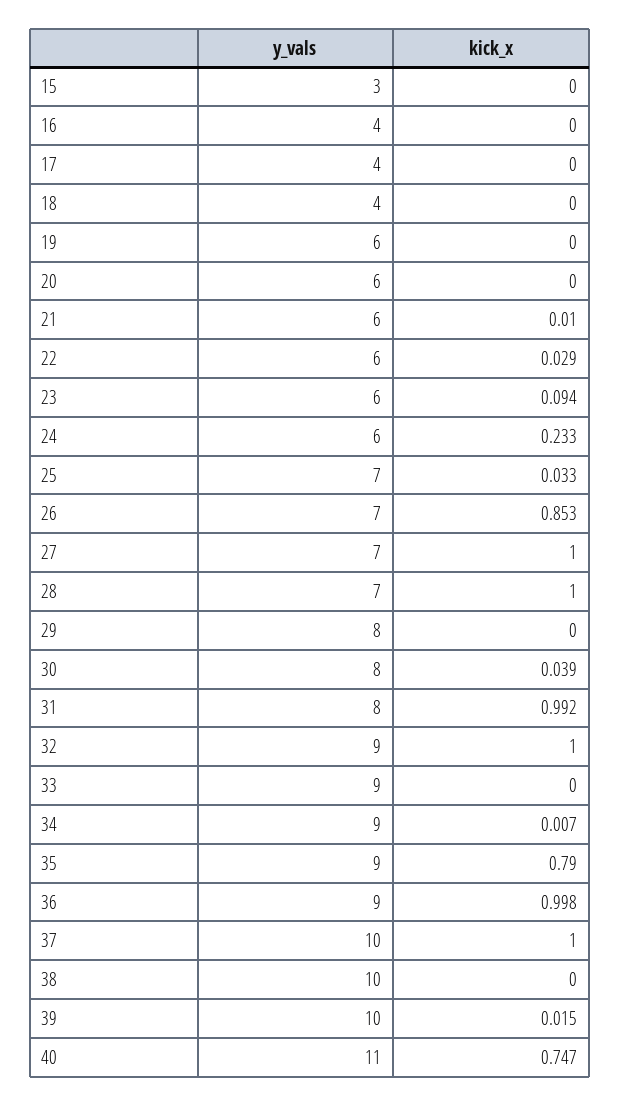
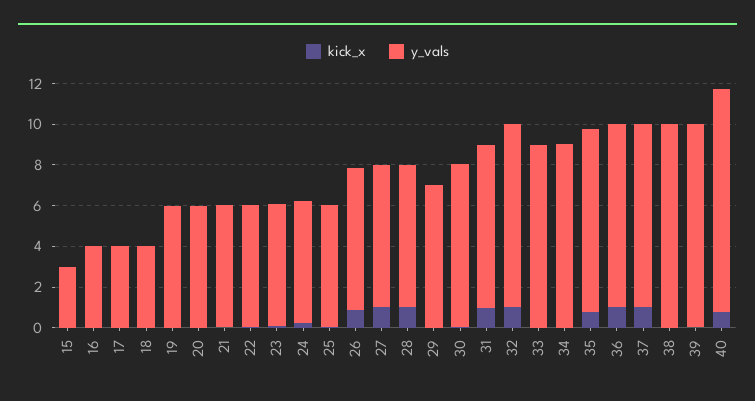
y_vals, 25: 7 -> 6
y_vals, 29: 8 -> 7
y_vals, 37: 10 -> 9

